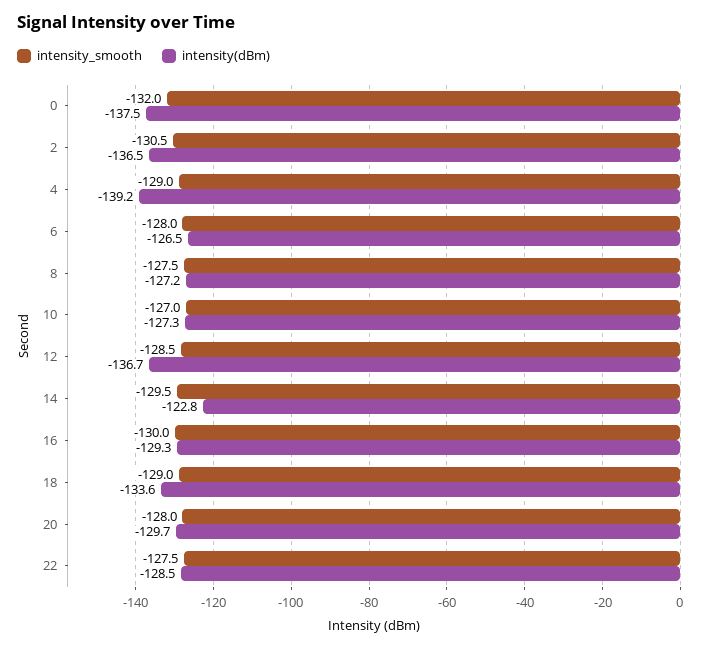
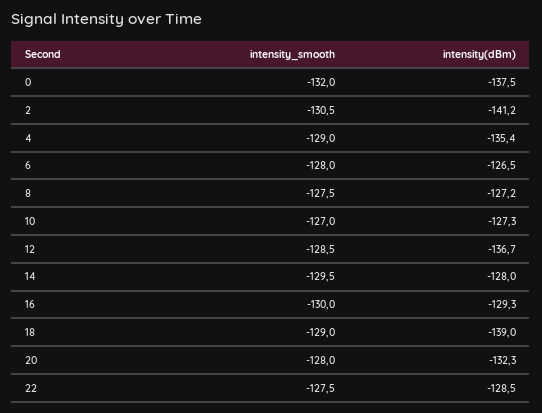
intensity(dBm), 2: -136.5 -> -141.2
intensity(dBm), 4: -139.2 -> -135.4
intensity(dBm), 14: -122.8 -> -128
intensity(dBm), 18: -133.6 -> -139
intensity(dBm), 20: -129.7 -> -132.3

